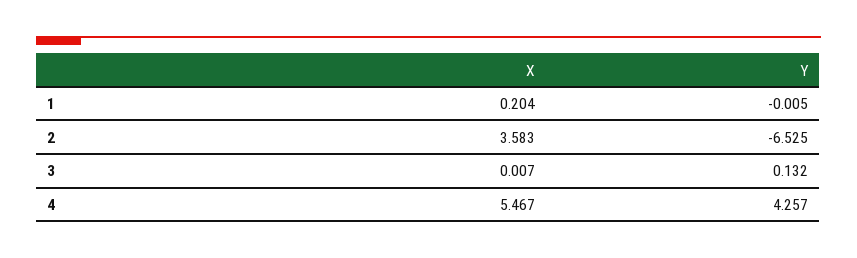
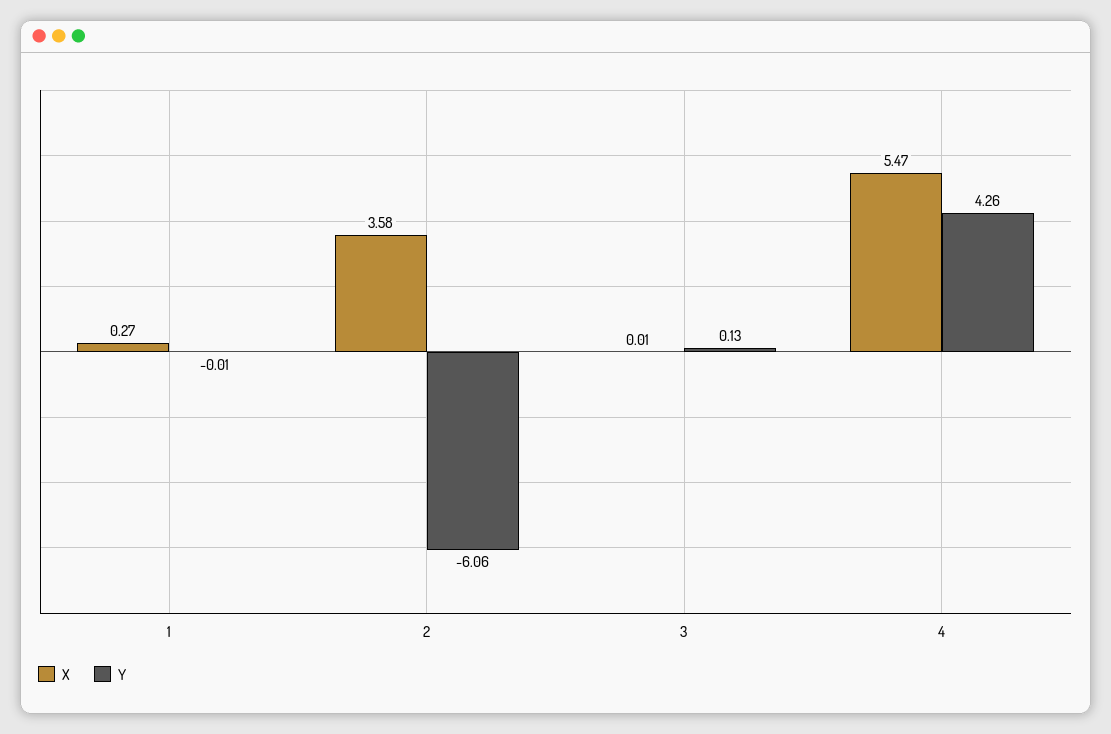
X, 1: 0.204 -> 0.27
Y, 2: -6.525 -> -6.06

